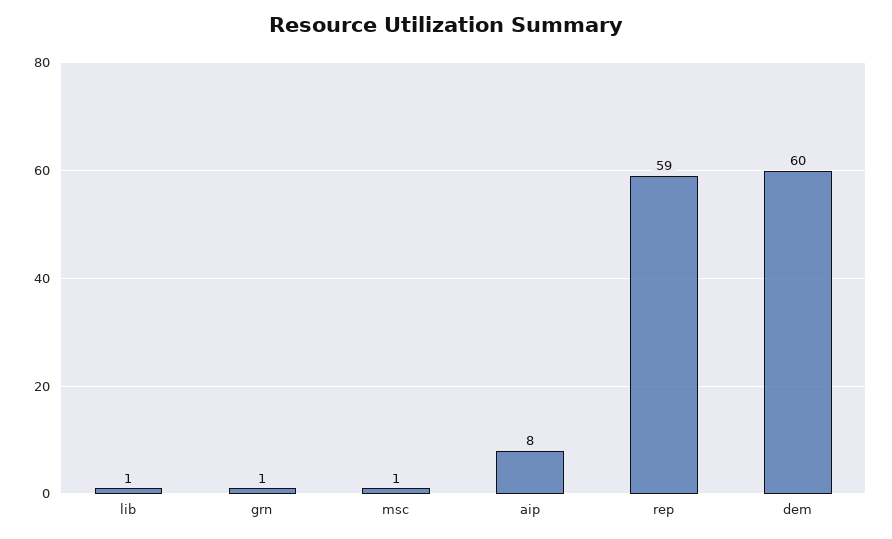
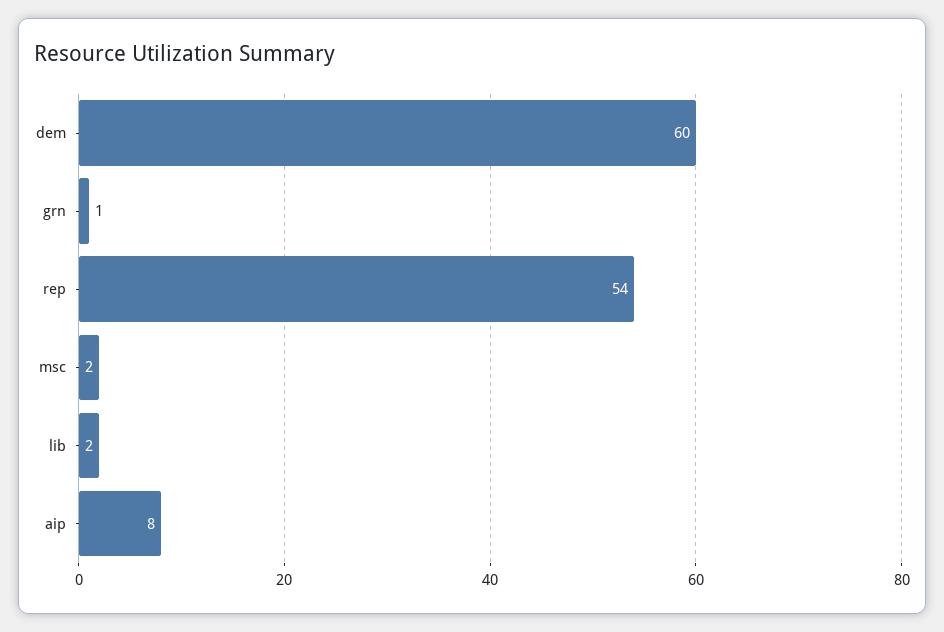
lib: 1 -> 2
msc: 1 -> 2
rep: 59 -> 54

